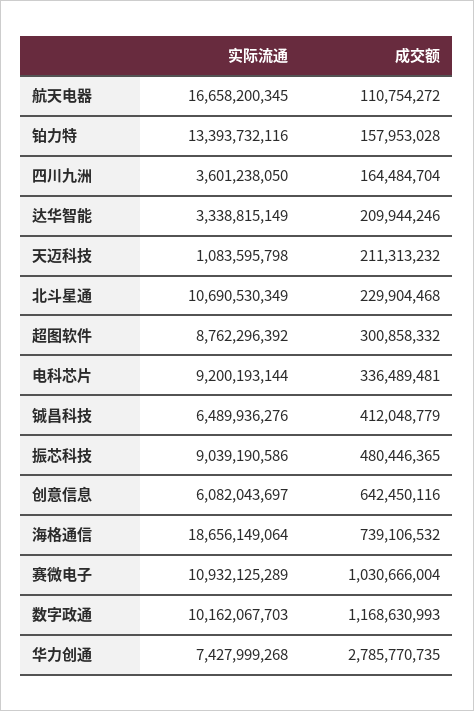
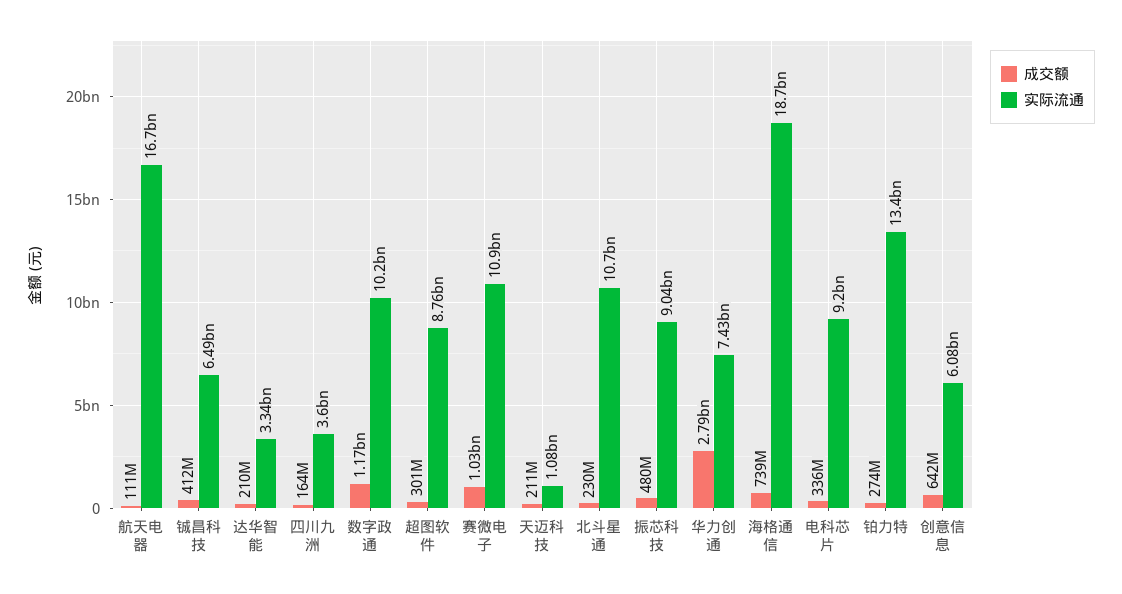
成交额, 铂力特: 157953028 -> 274000000

